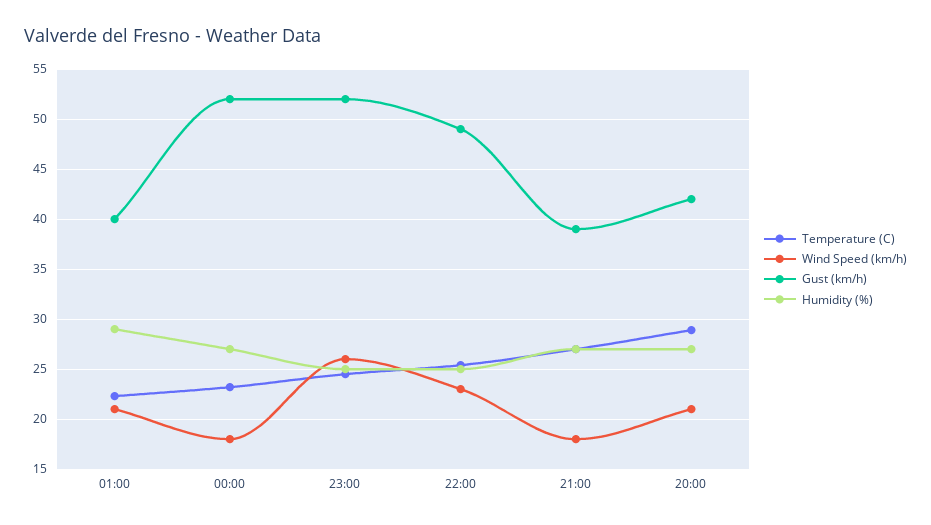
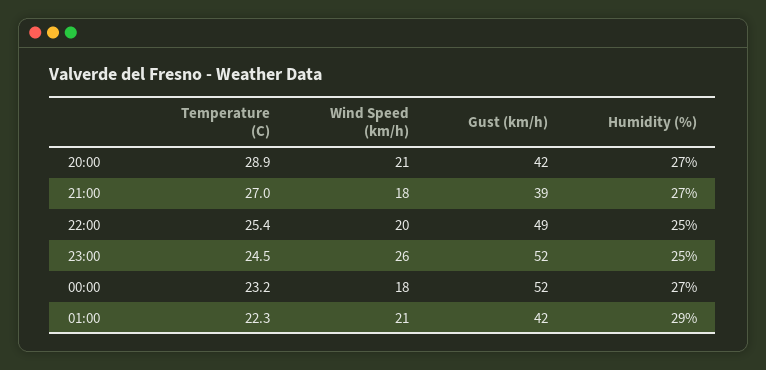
Gust (km/h), 01:00: 40 -> 42
Wind Speed (km/h), 22:00: 23 -> 20

